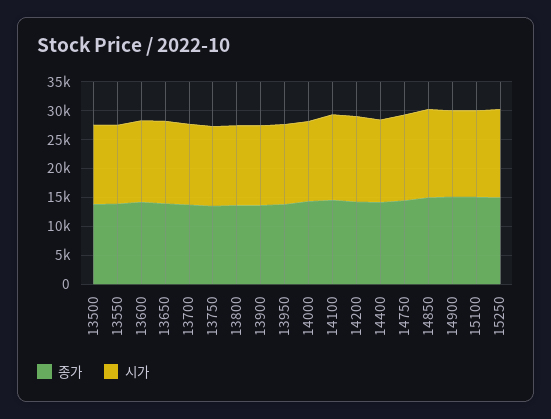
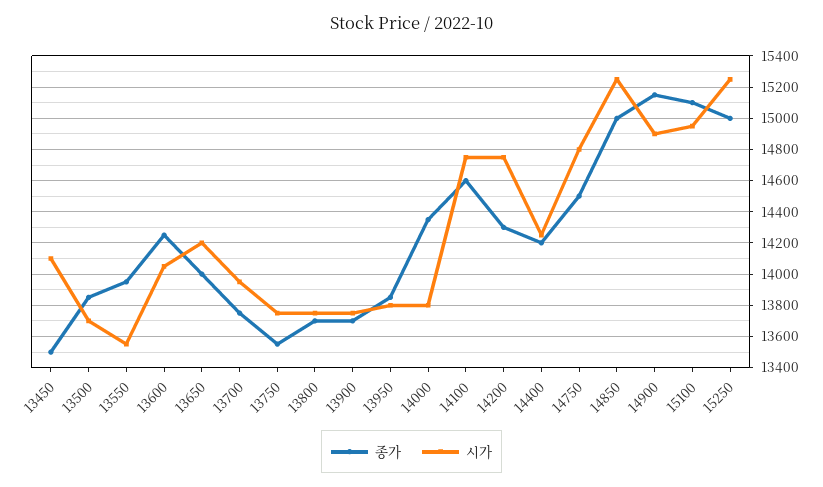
종가, 13450: none -> 13500
시가, 13450: none -> 14100

